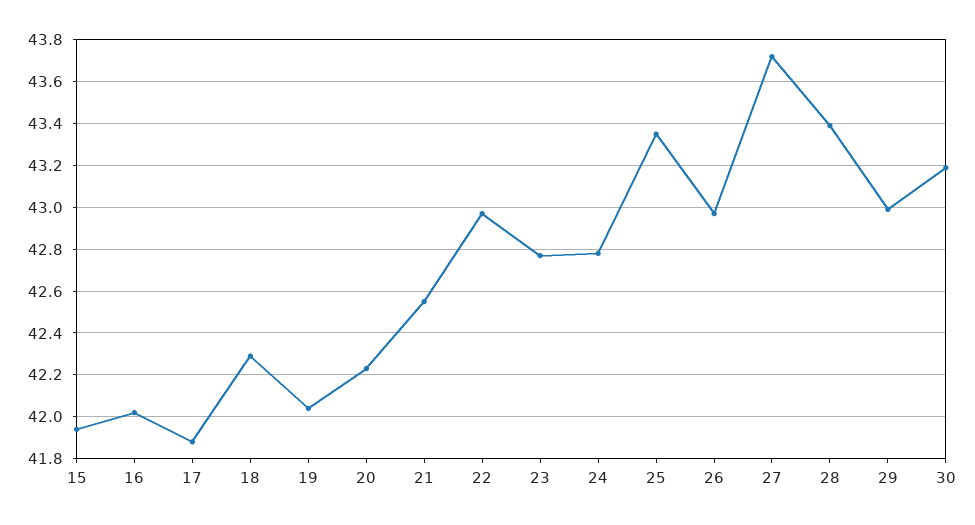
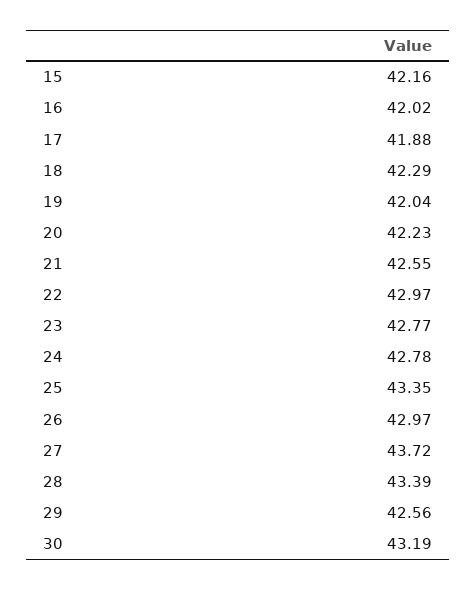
15: 41.95 -> 42.16
29: 43 -> 42.56

